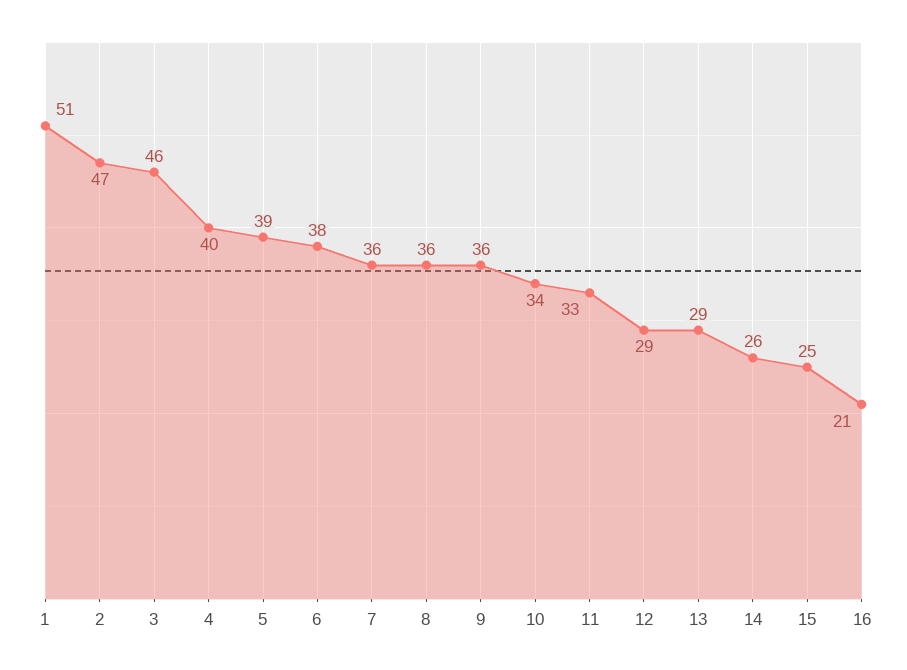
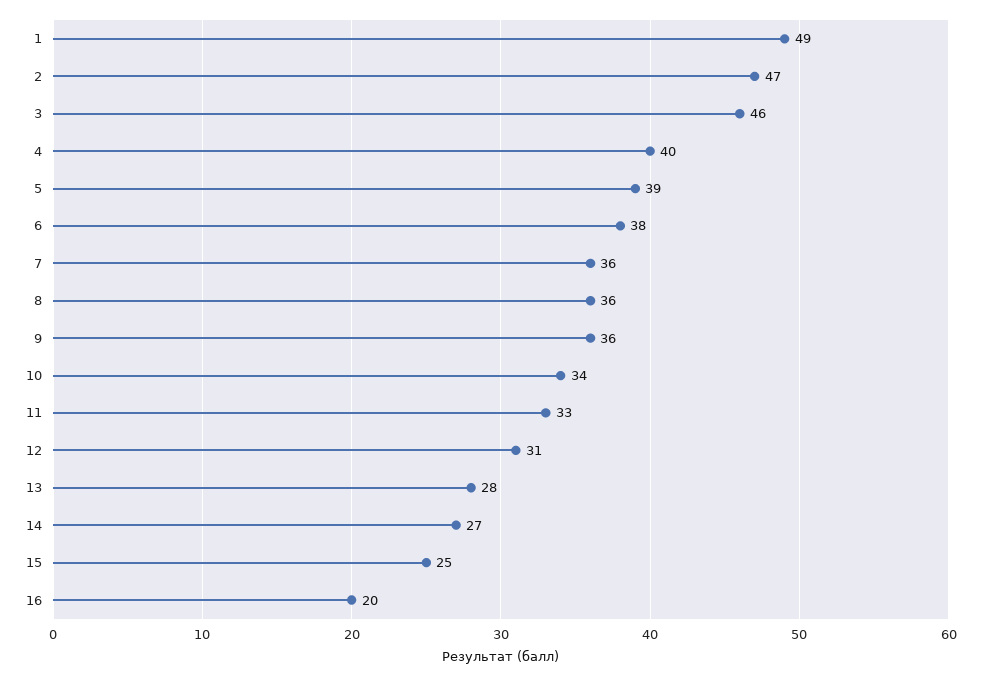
1: 51 -> 49
12: 29 -> 31
13: 29 -> 28
14: 26 -> 27
16: 21 -> 20

